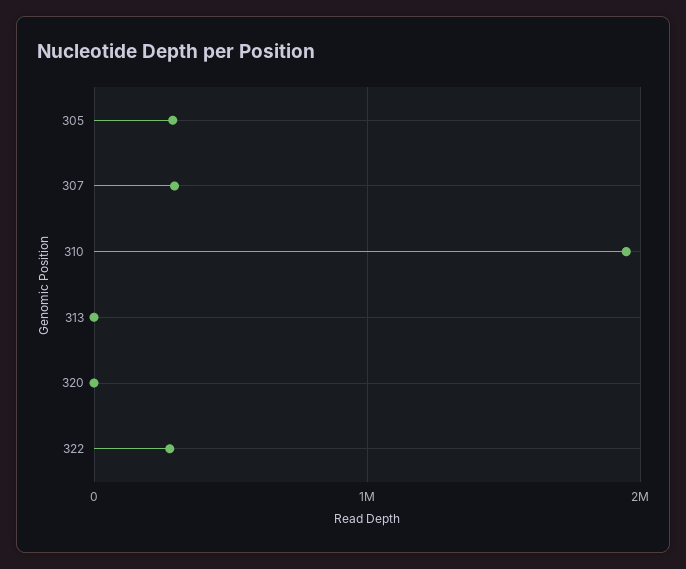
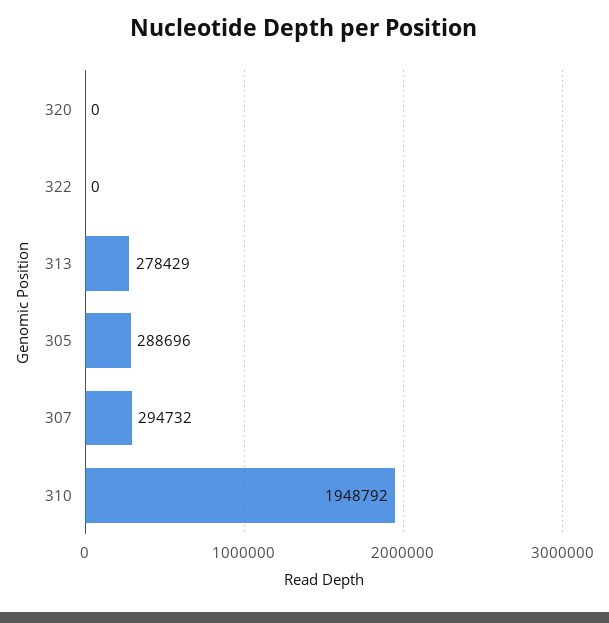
313: 0 -> 278429
322: 300000 -> 0

